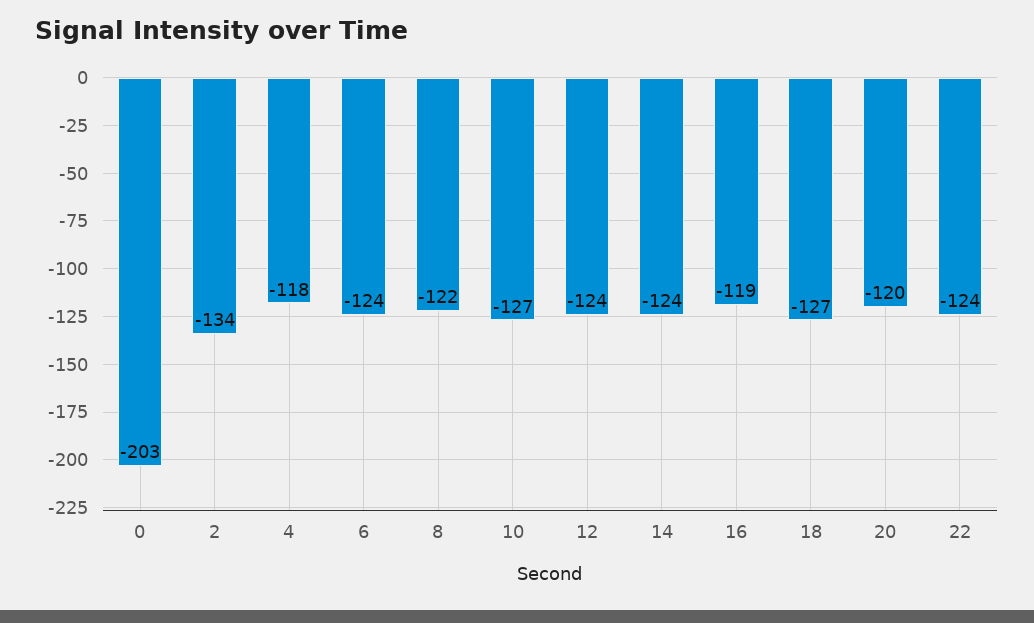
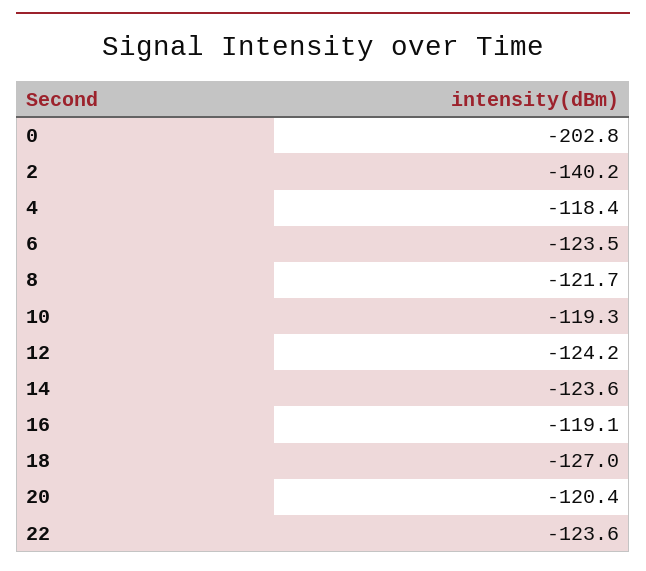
2: -134 -> -140.2
10: -127 -> -119.3

